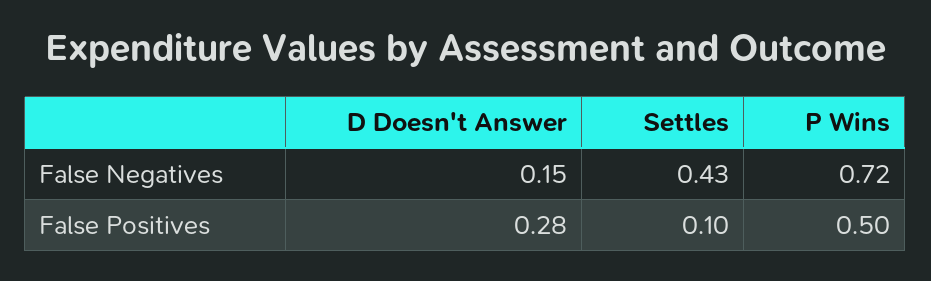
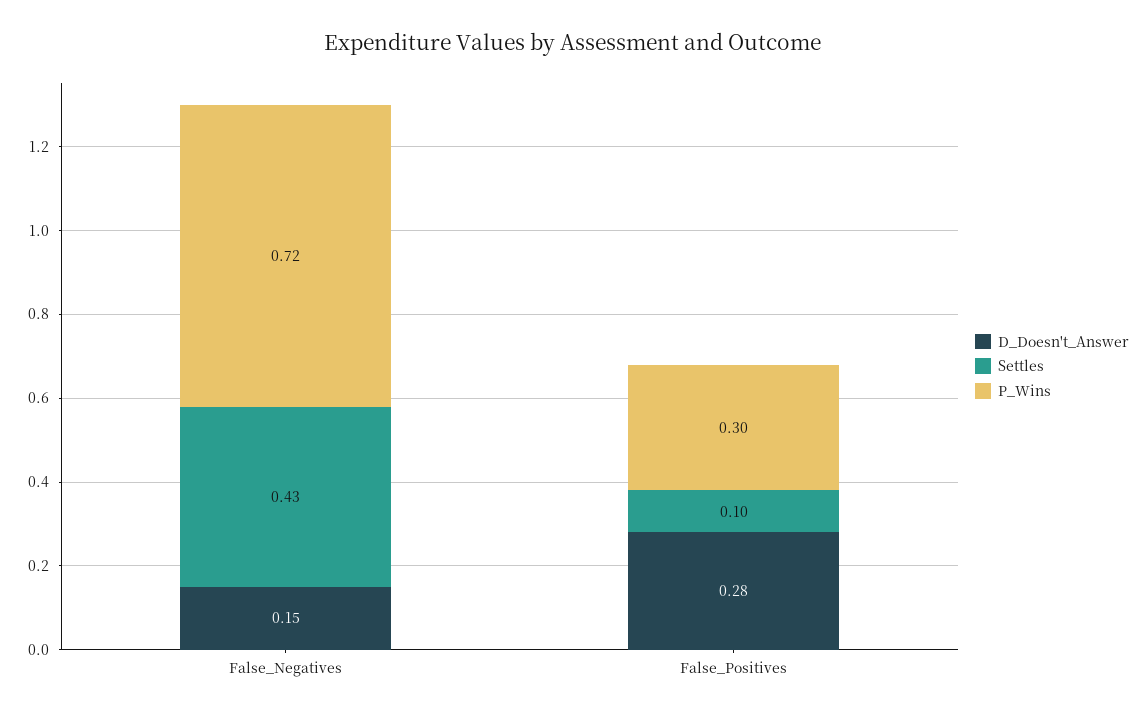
P Wins, False Positives: 0.5 -> 0.3

